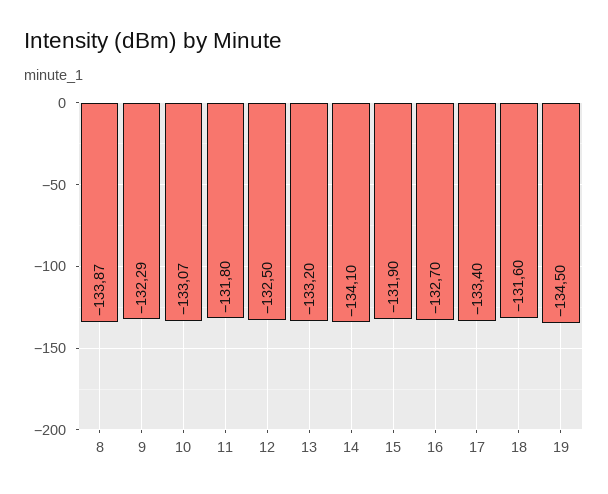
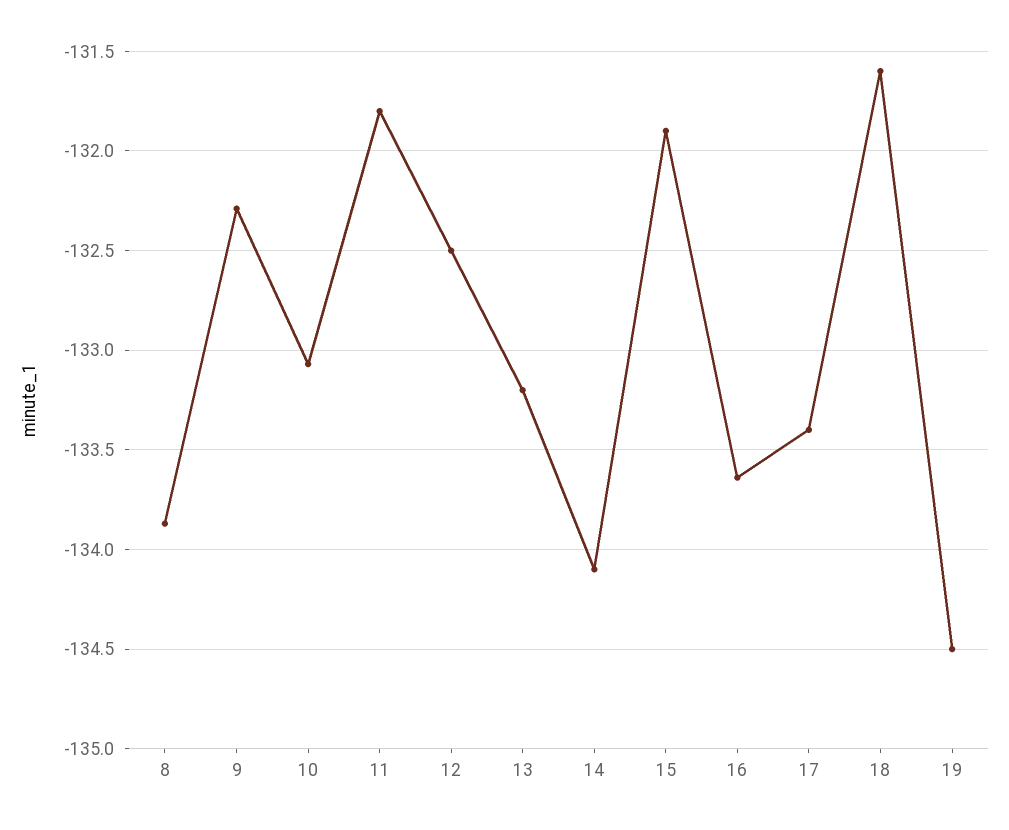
16: -132.7 -> -133.65

